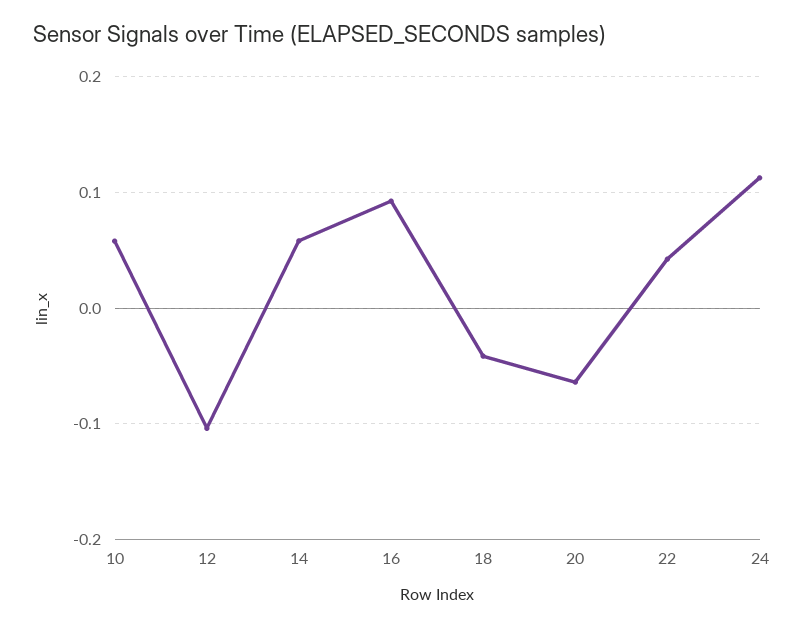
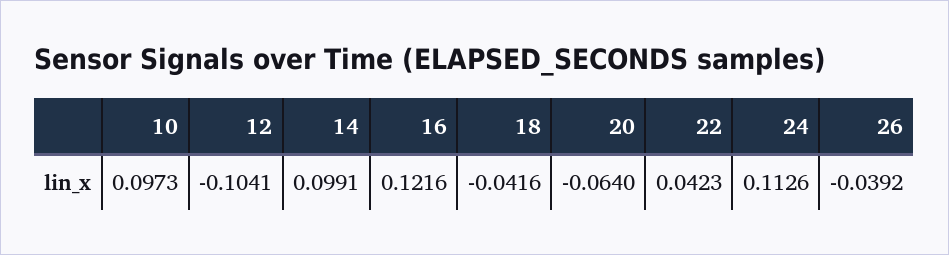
10: 0.06 -> 0.0973
14: 0.06 -> 0.0991
16: 0.09 -> 0.1216
26: none -> -0.0392

